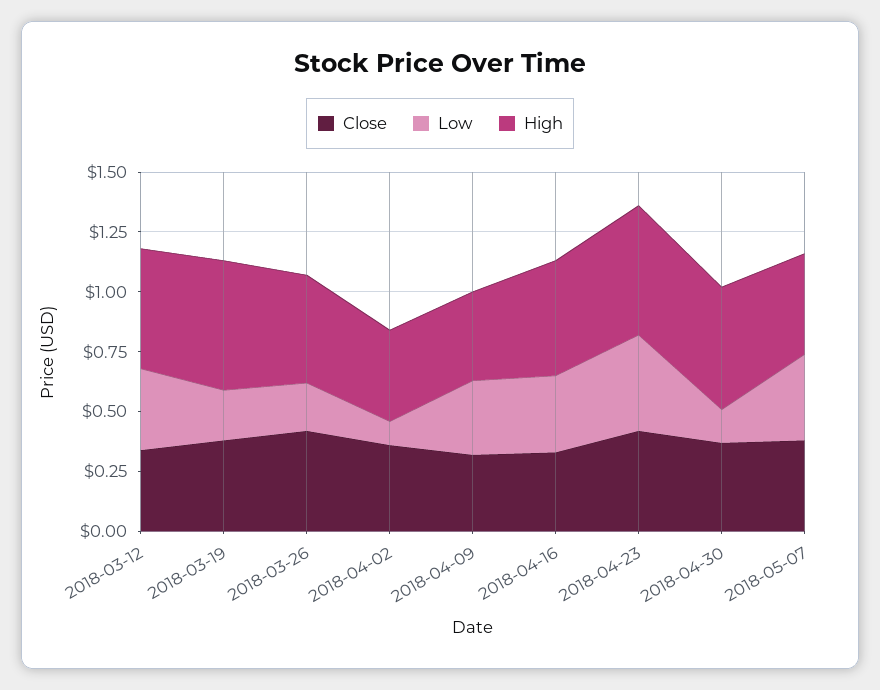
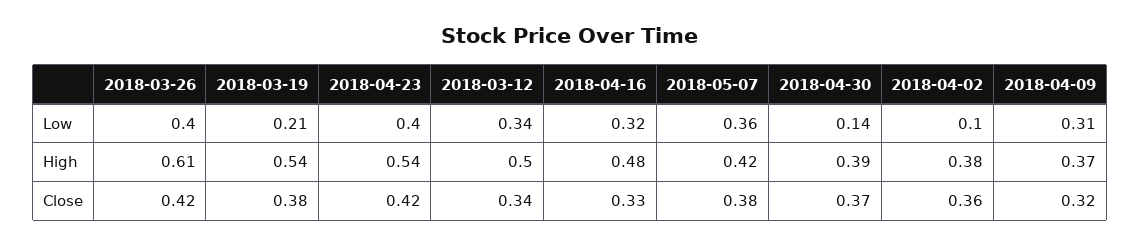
Low, 2018-03-26: 0.2 -> 0.4
High, 2018-03-26: 0.45 -> 0.61
High, 2018-04-30: 0.5 -> 0.39

